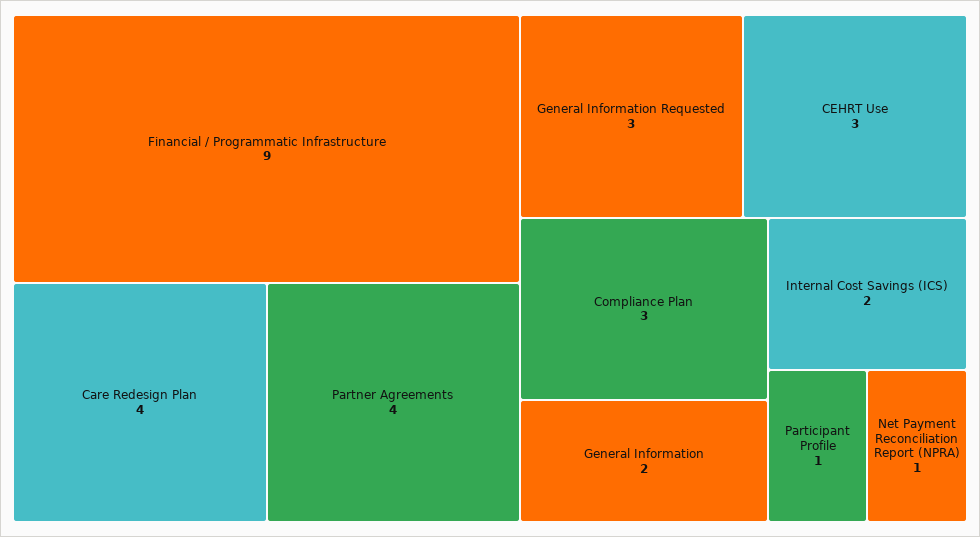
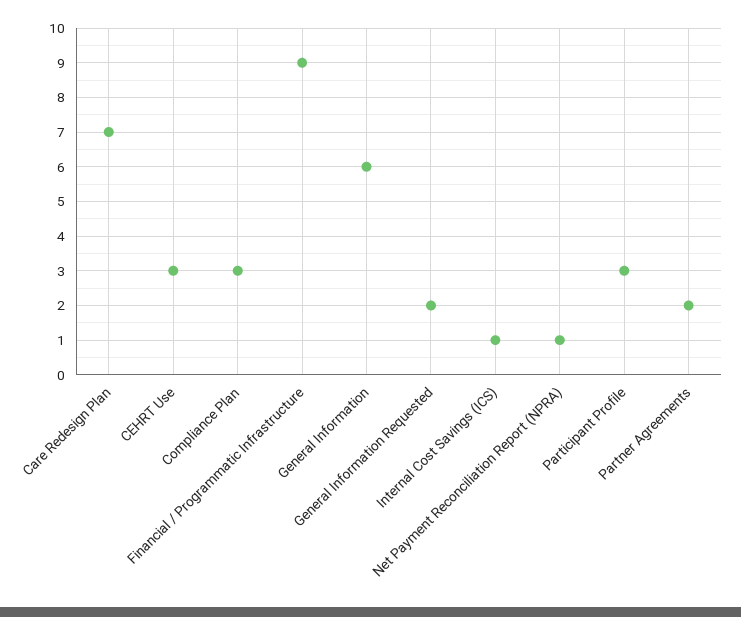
Care Redesign Plan: 4 -> 7
Partner Agreements: 4 -> 2
General Information Requested: 3 -> 2
General Information: 2 -> 6
Internal Cost Savings (ICS): 2 -> 1
Participant Profile: 1 -> 3

